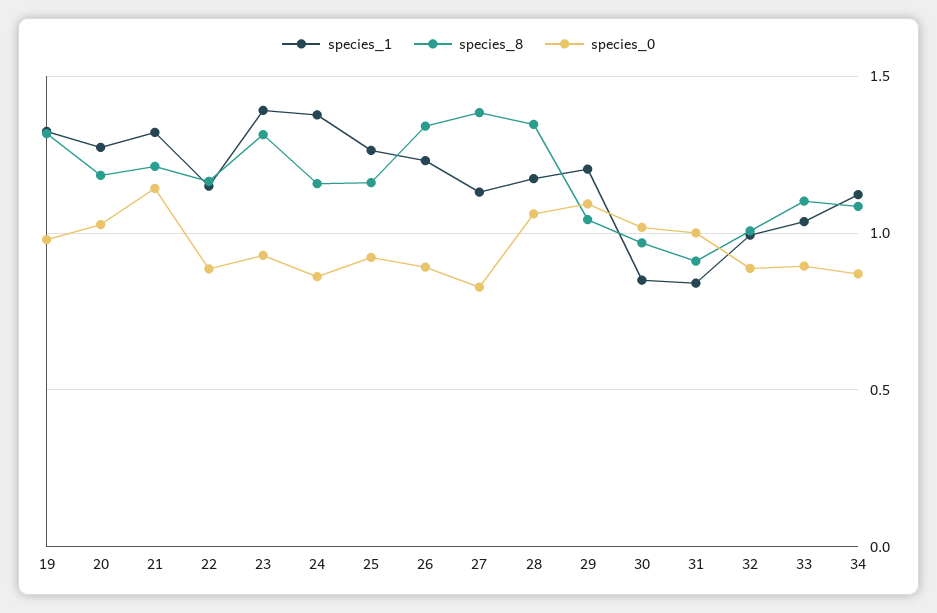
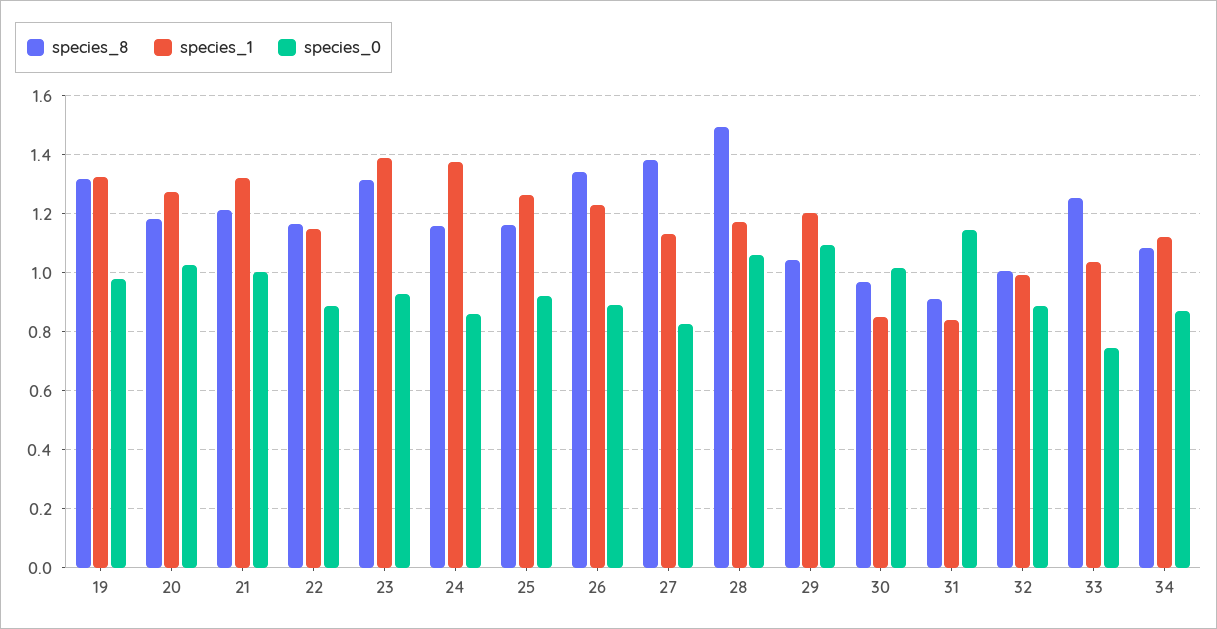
species_0, 21: 1.15 -> 1
species_8, 28: 1.35 -> 1.5
species_0, 31: 1 -> 1.15
species_8, 33: 1.1 -> 1.25
species_0, 33: 0.9 -> 0.75

